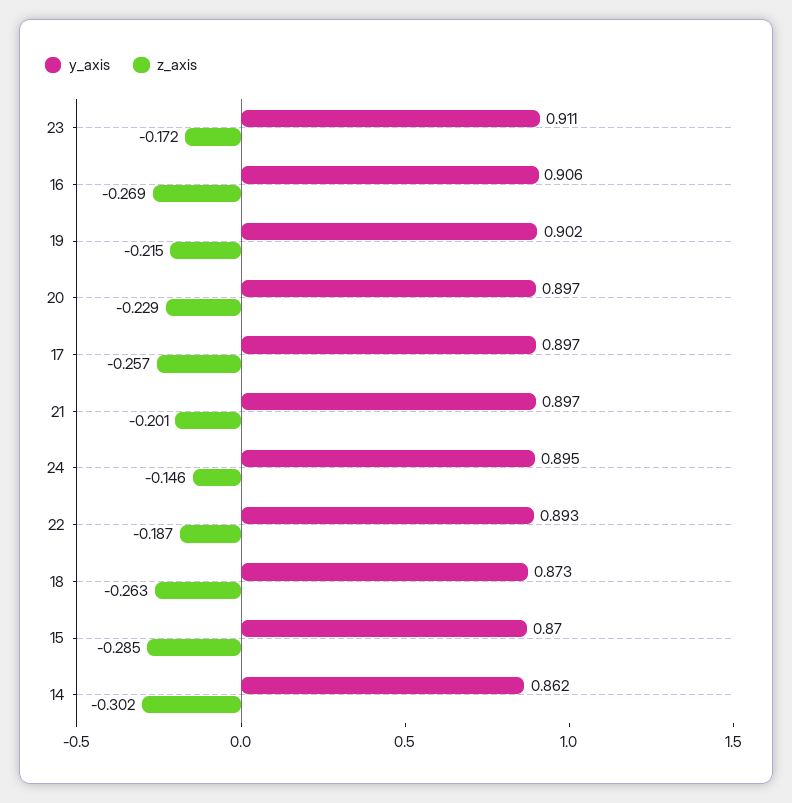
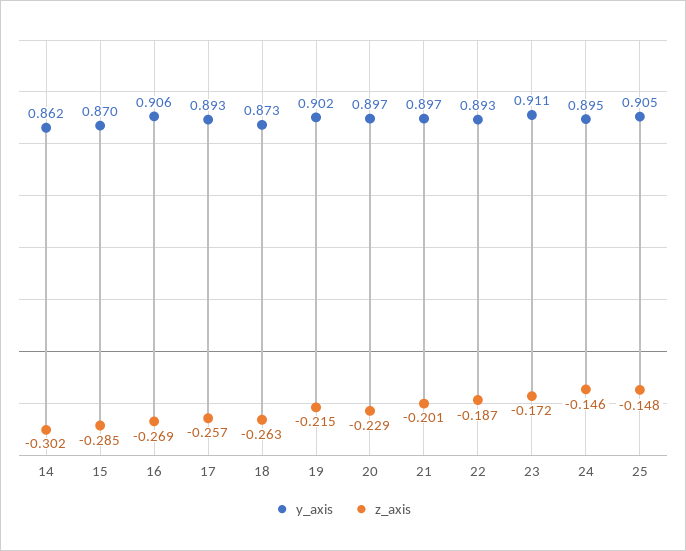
y_axis, 17: 0.897 -> 0.893
y_axis, 25: none -> 0.905
z_axis, 25: none -> -0.148

